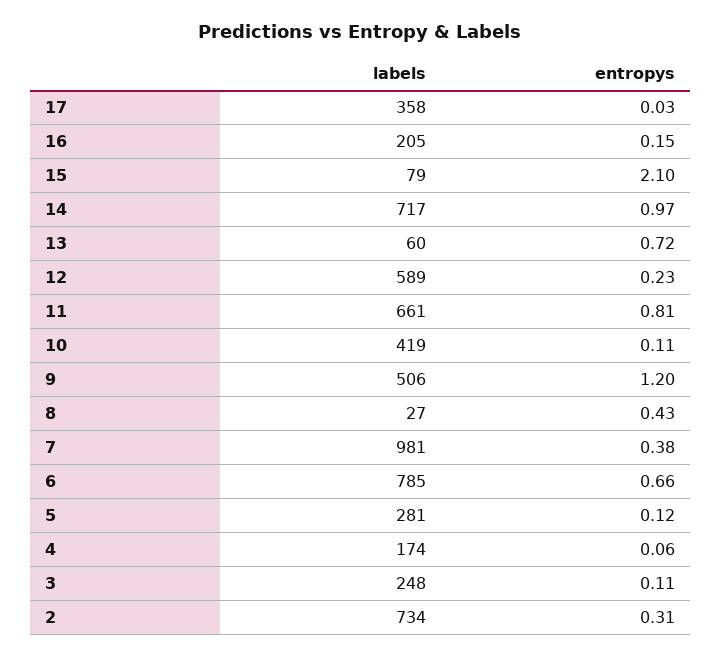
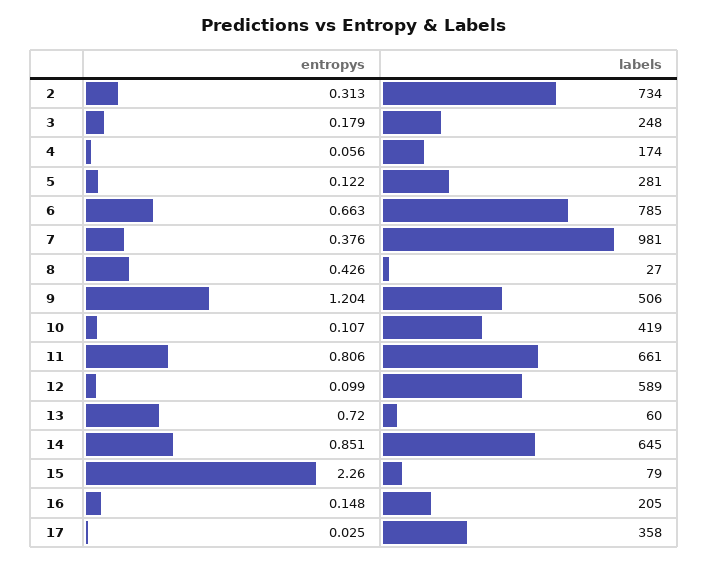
entropys, 15: 2.1 -> 2.26
labels, 14: 717 -> 645
entropys, 14: 0.97 -> 0.851
entropys, 12: 0.23 -> 0.099
entropys, 3: 0.11 -> 0.179

